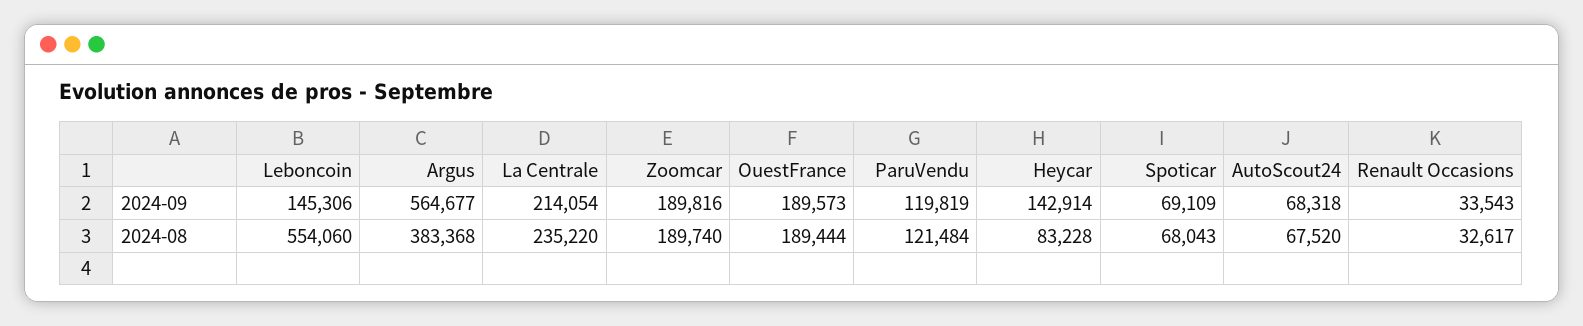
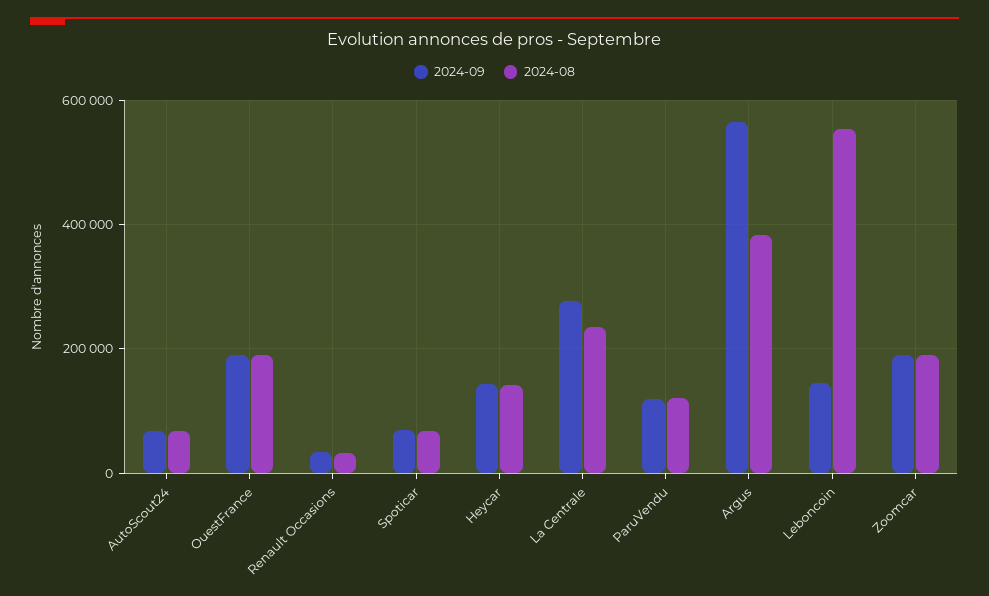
2024-09, La Centrale: 214054 -> 280000
2024-08, Heycar: 83228 -> 140000

